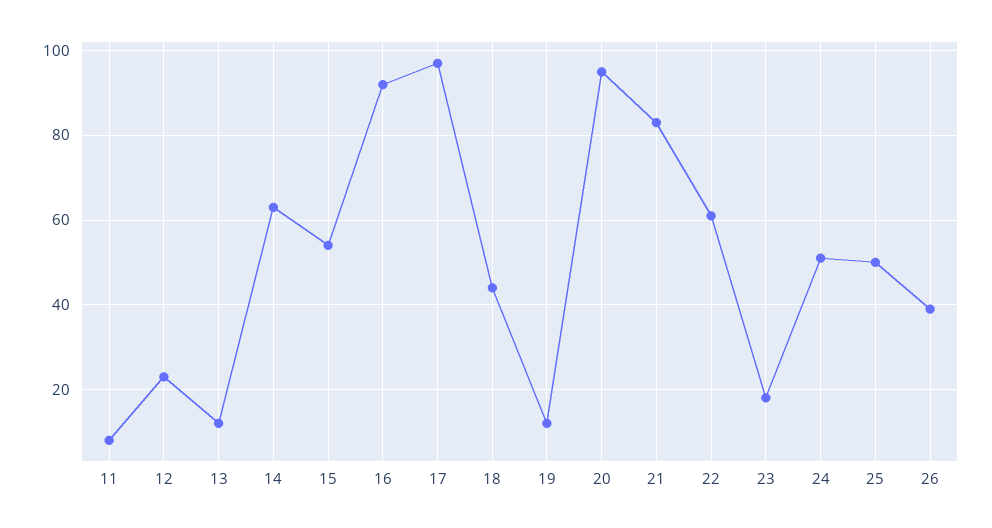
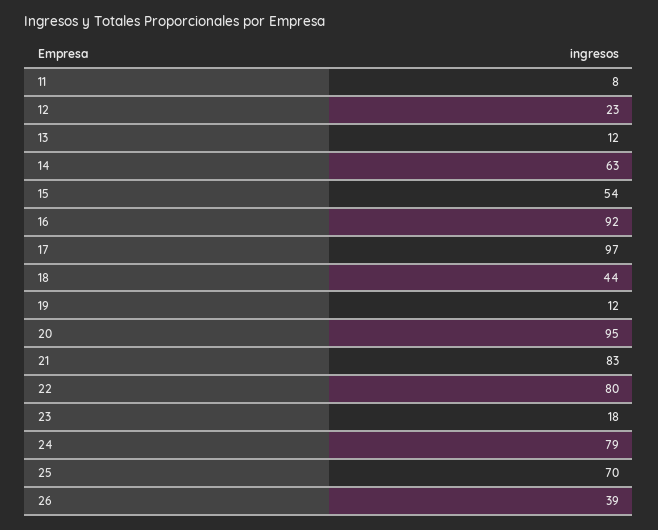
22: 60 -> 80
24: 50 -> 79
25: 50 -> 70

